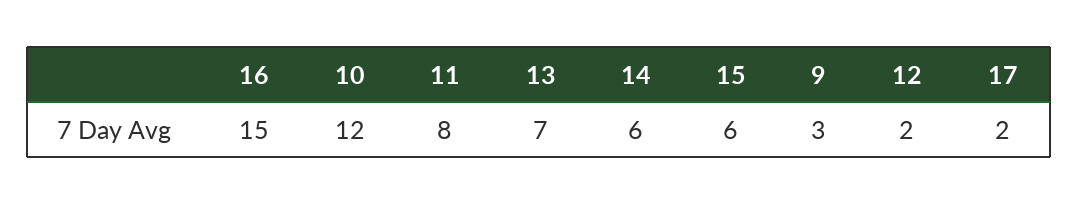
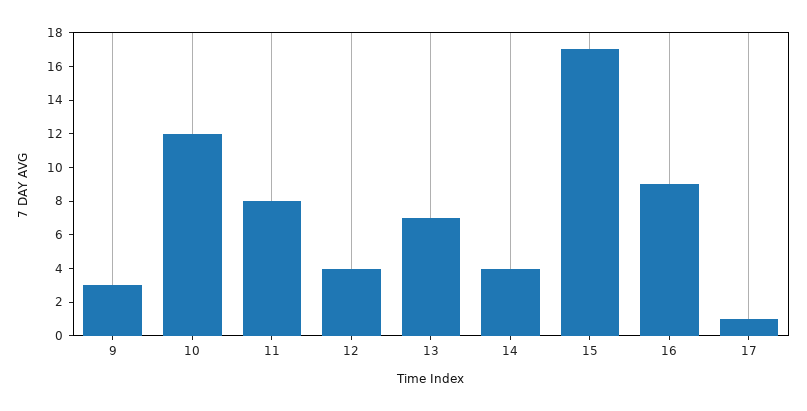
16: 15 -> 9
14: 6 -> 4
15: 6 -> 17
12: 2 -> 4
17: 2 -> 1

